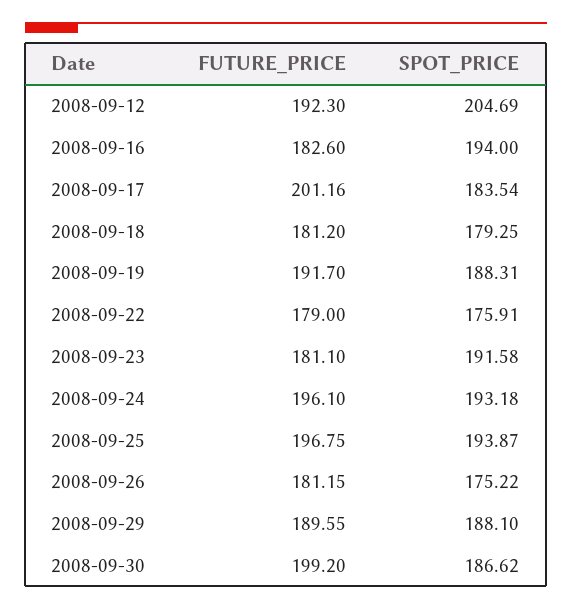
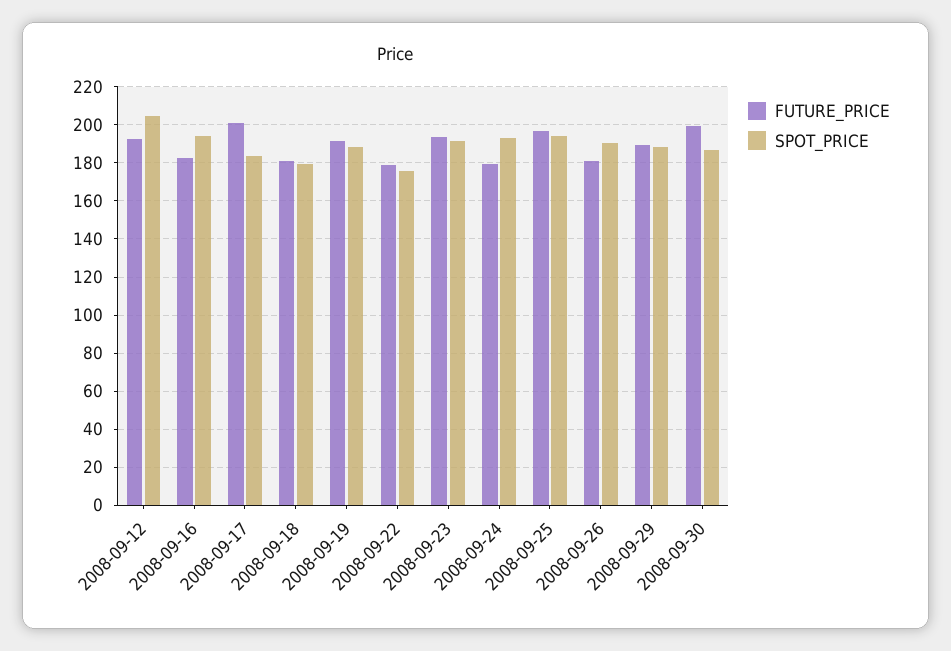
FUTURE_PRICE, 2008-09-23: 181.1 -> 195
FUTURE_PRICE, 2008-09-24: 196.1 -> 180
SPOT_PRICE, 2008-09-26: 175.22 -> 190

